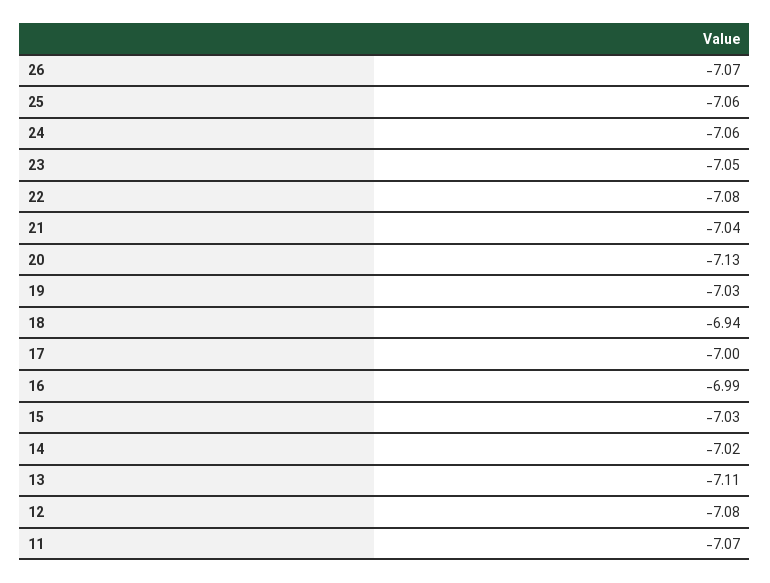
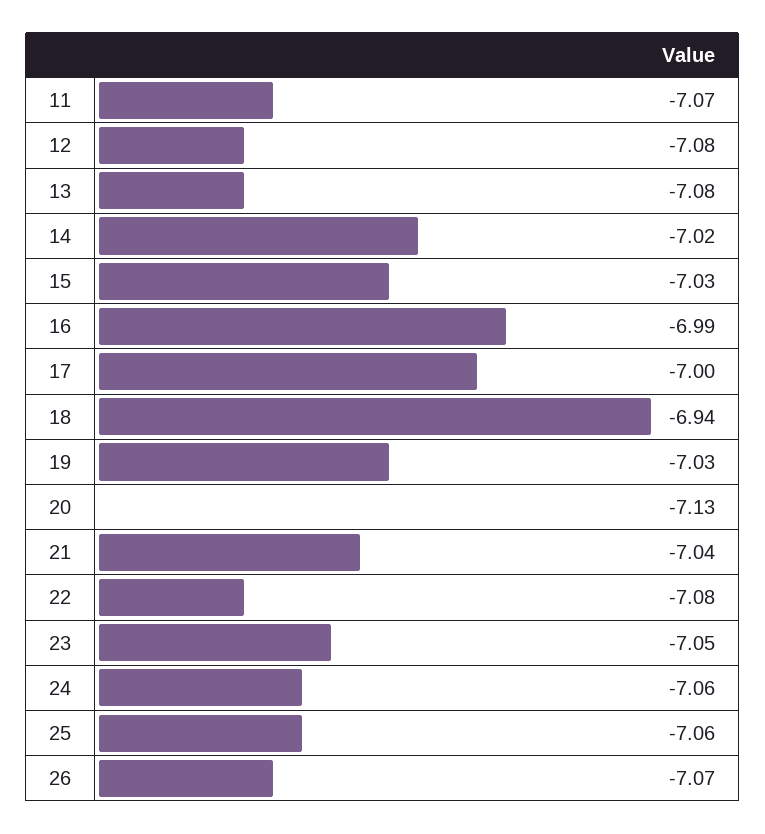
13: -7.11 -> -7.08

